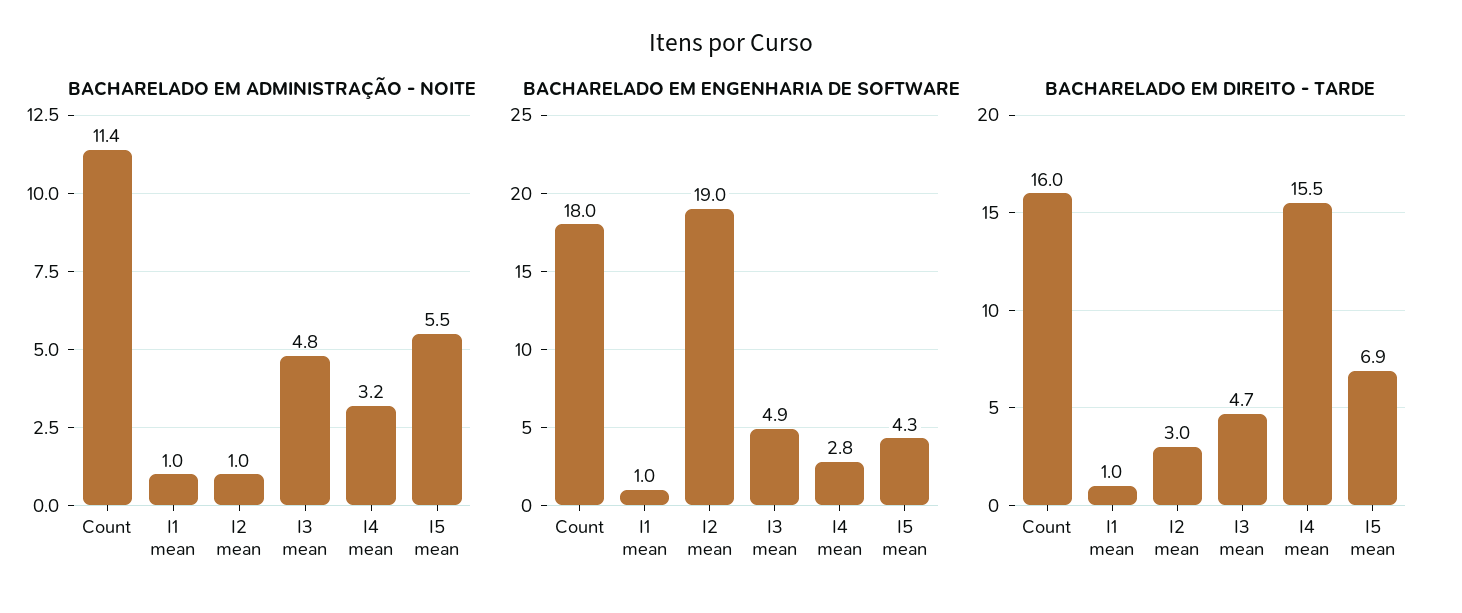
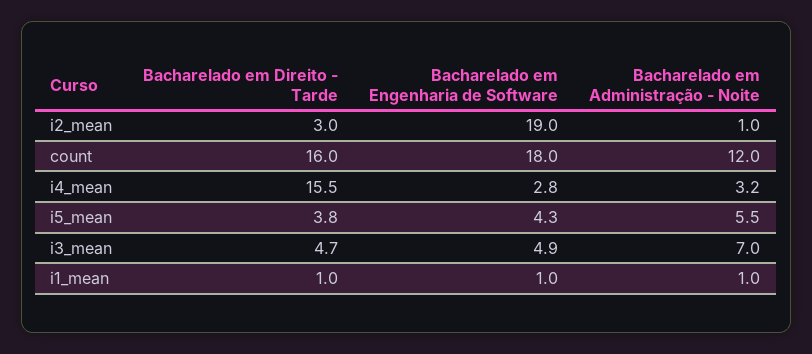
BACHARELADO EM ADMINISTRAÇÃO - NOITE, Count: 11.4 -> 12
BACHARELADO EM ADMINISTRAÇÃO - NOITE, I3 mean: 4.8 -> 7
BACHARELADO EM DIREITO - TARDE, I5 mean: 6.9 -> 3.8

